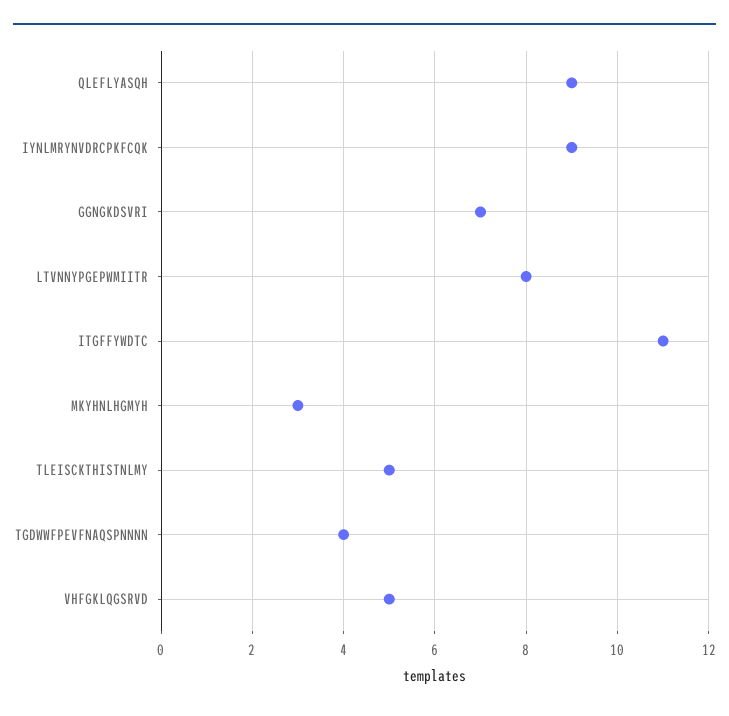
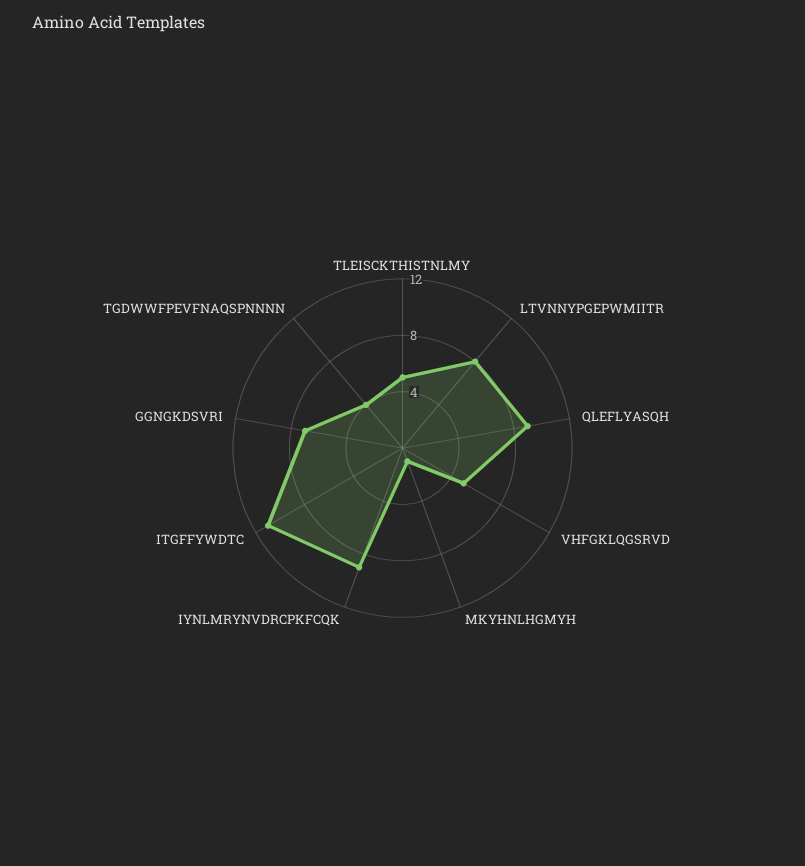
MKYHNLHGMYH: 3 -> 1

